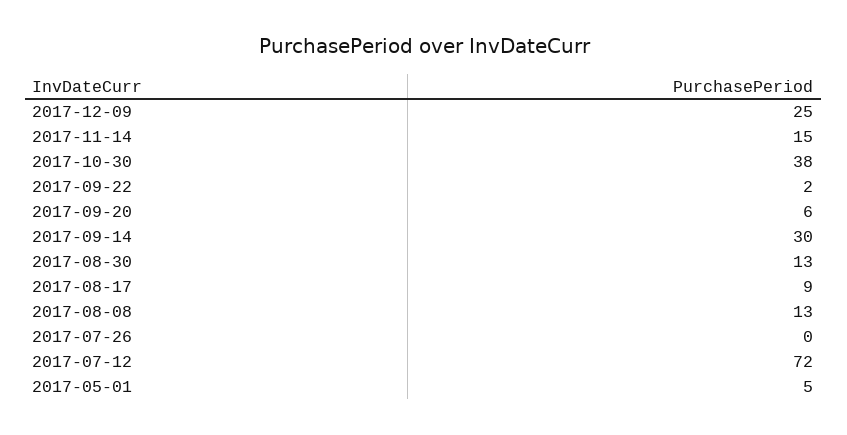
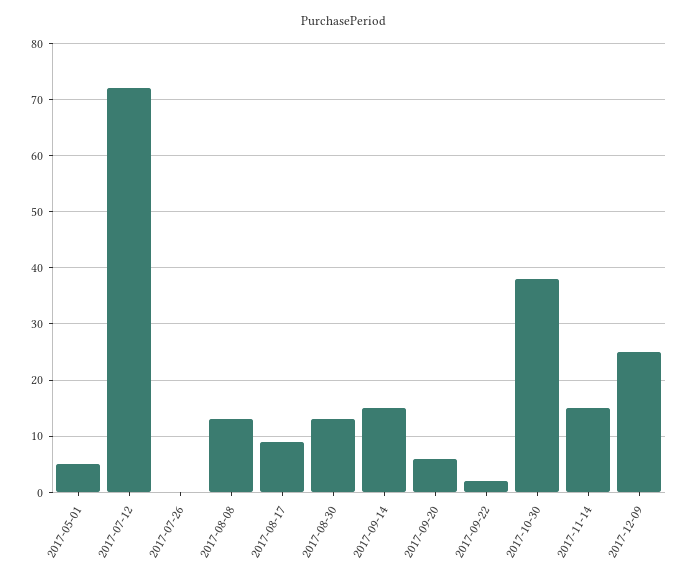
2017-09-14: 30 -> 15

